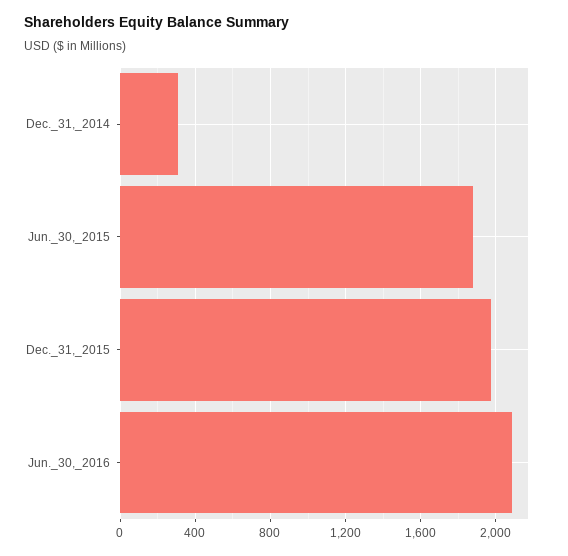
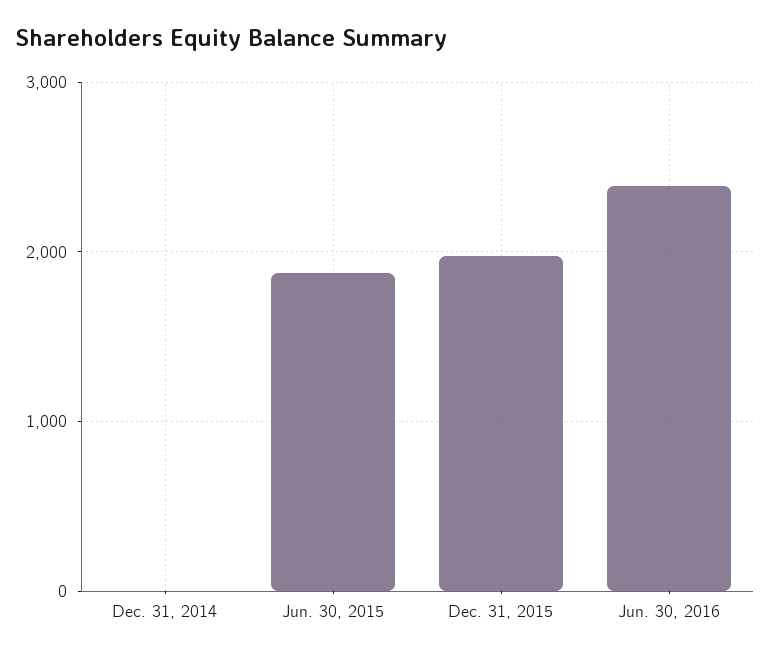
Dec._31,_2014: 300 -> 0
Jun._30,_2016: 2100 -> 2400

